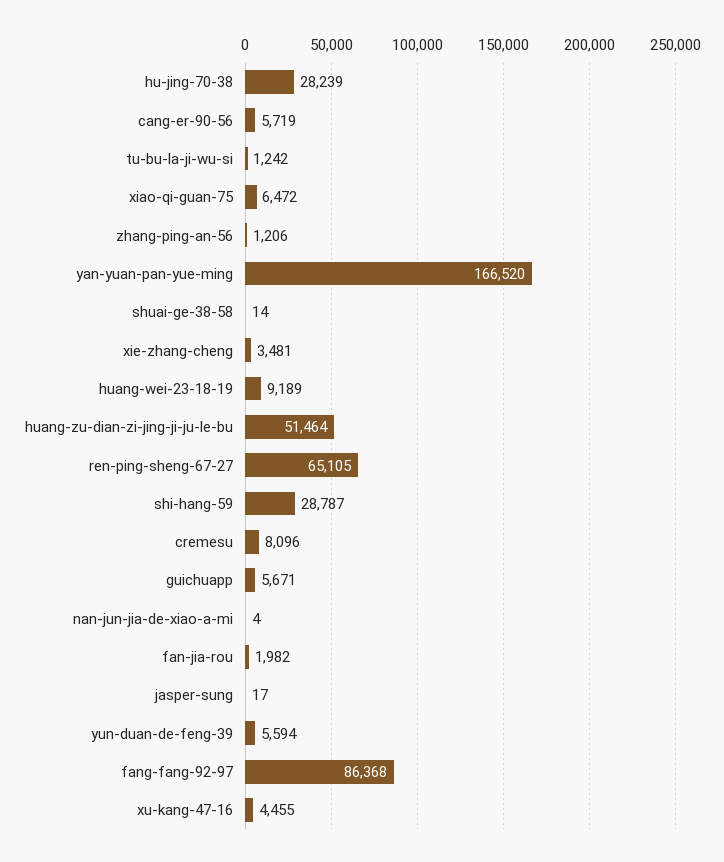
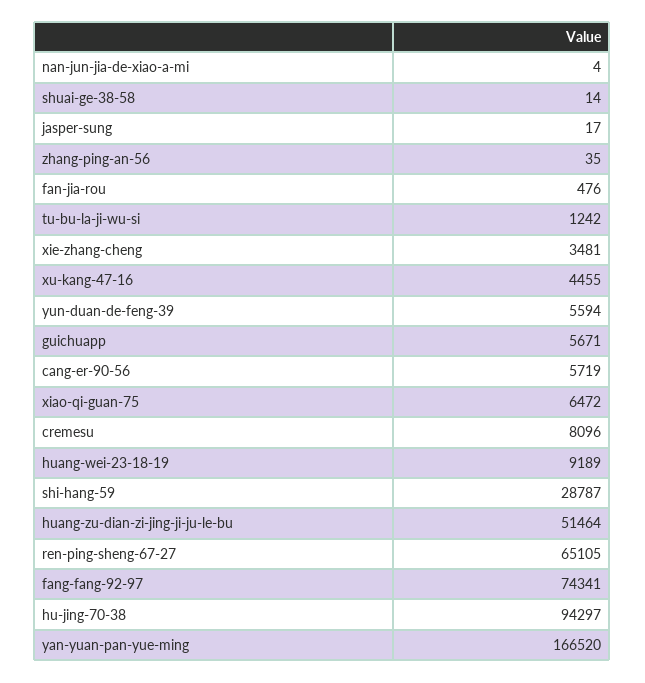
hu-jing-70-38: 28239 -> 94297
zhang-ping-an-56: 1206 -> 35
fan-jia-rou: 1982 -> 476
fang-fang-92-97: 86368 -> 74341

